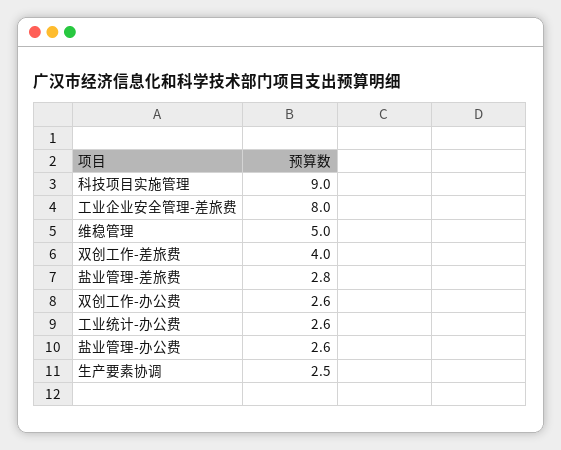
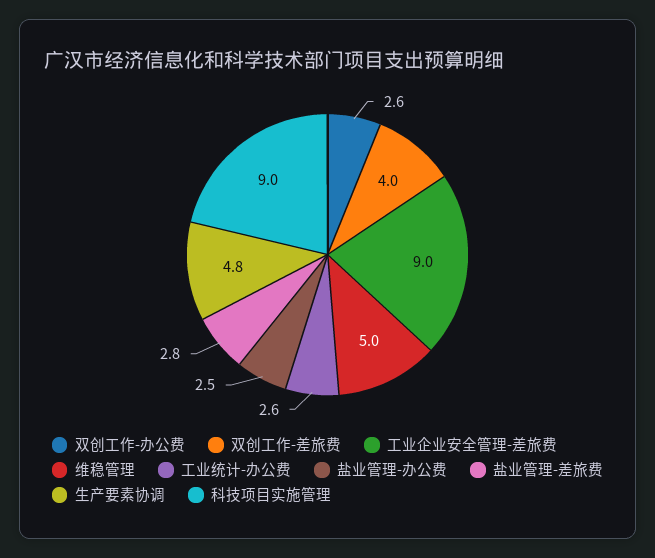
工业企业安全管理-差旅费: 8 -> 9
盐业管理-办公费: 2.6 -> 2.5
生产要素协调: 2.5 -> 4.8

